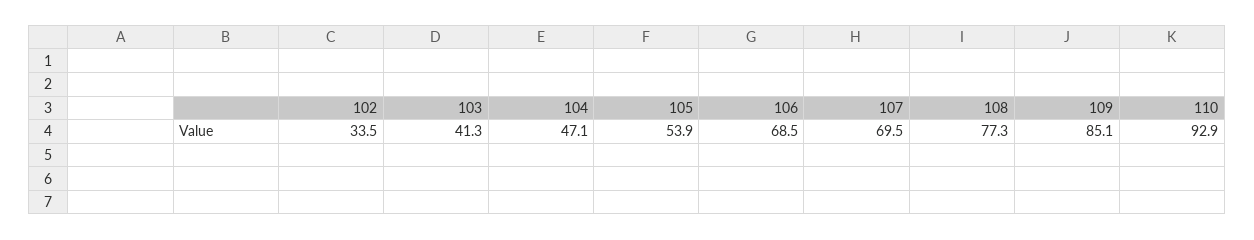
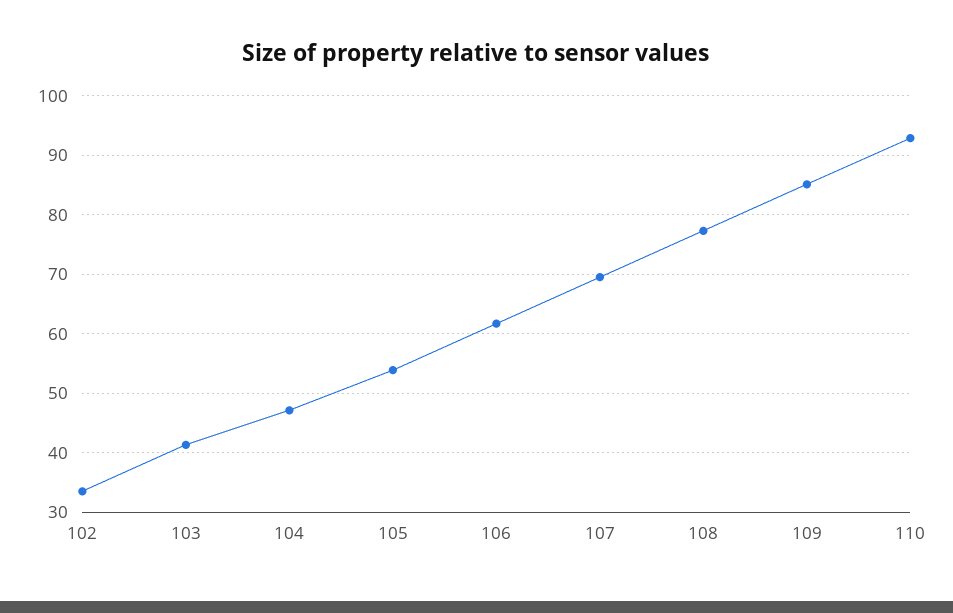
106: 68.5 -> 62

